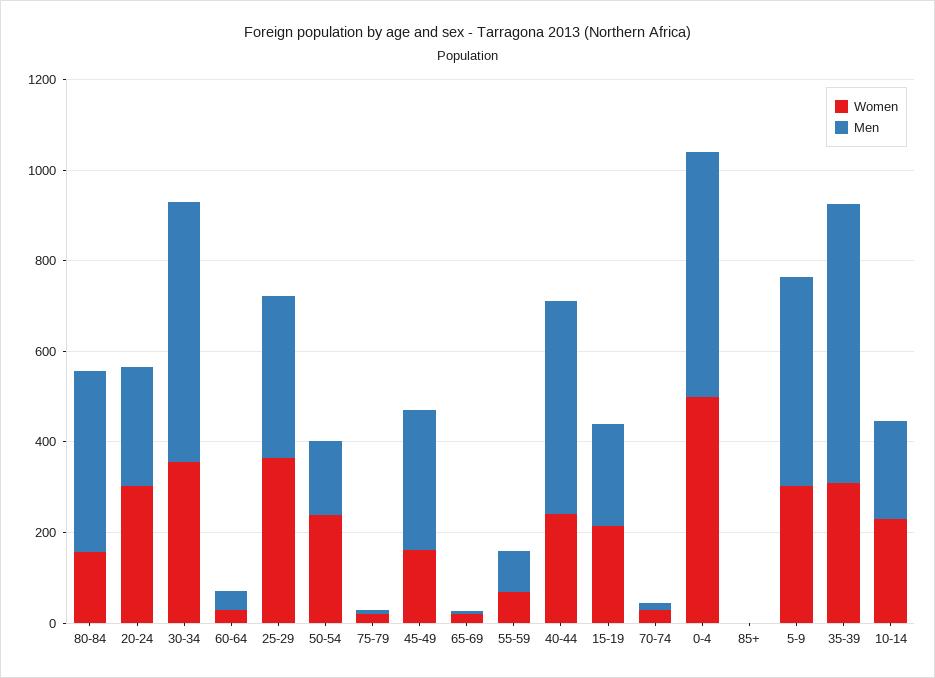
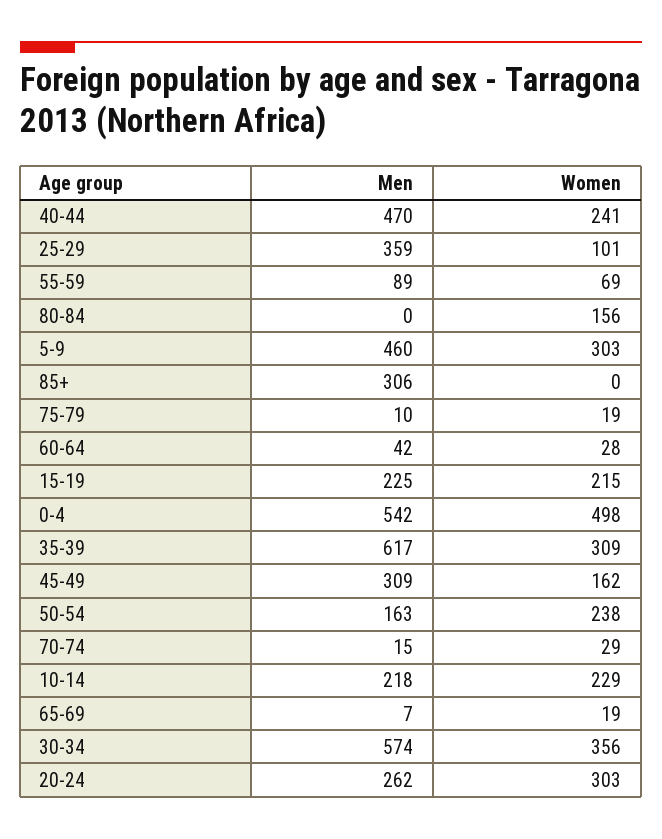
Men, 80-84: 400 -> 0
Women, 25-29: 350 -> 101
Men, 85+: 0 -> 306

